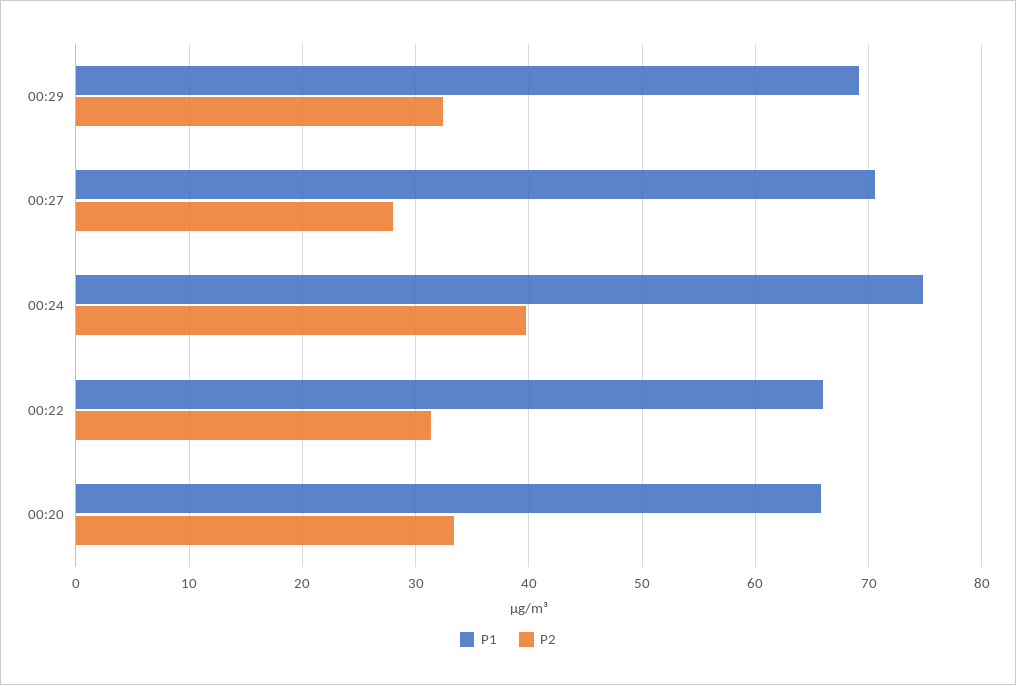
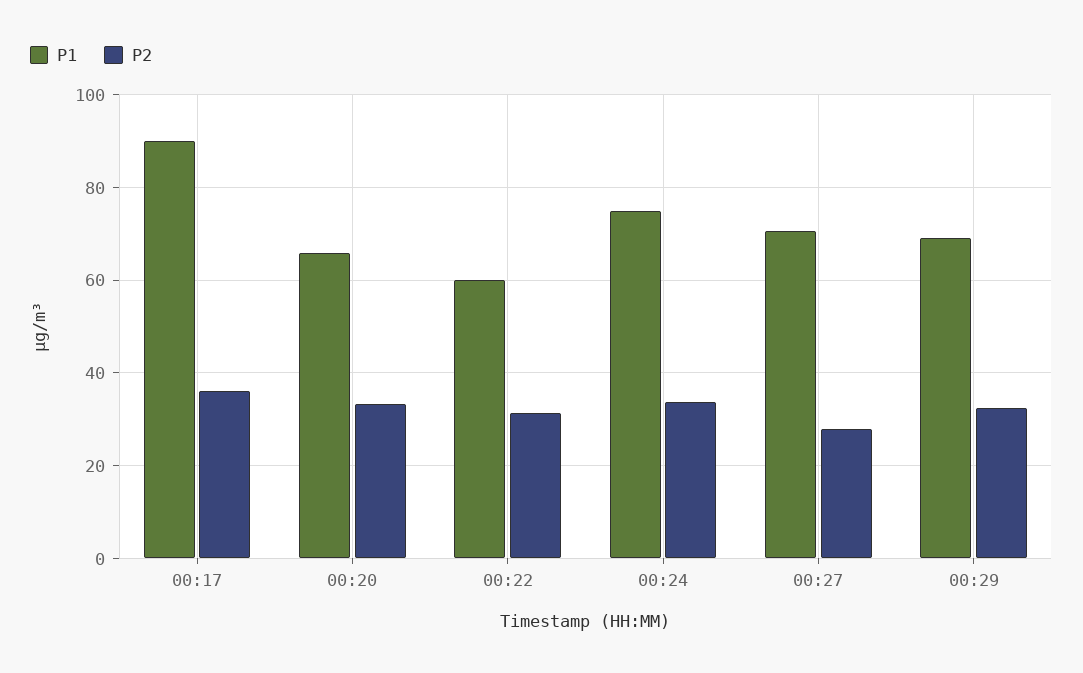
P2, 00:24: 40 -> 34
P1, 00:22: 66 -> 60
P1, 00:17: none -> 90
P2, 00:17: none -> 36

